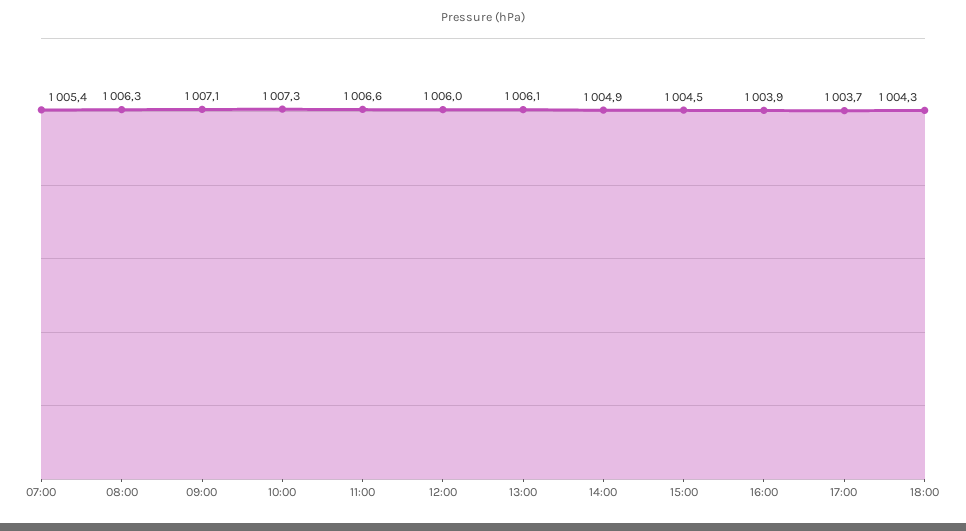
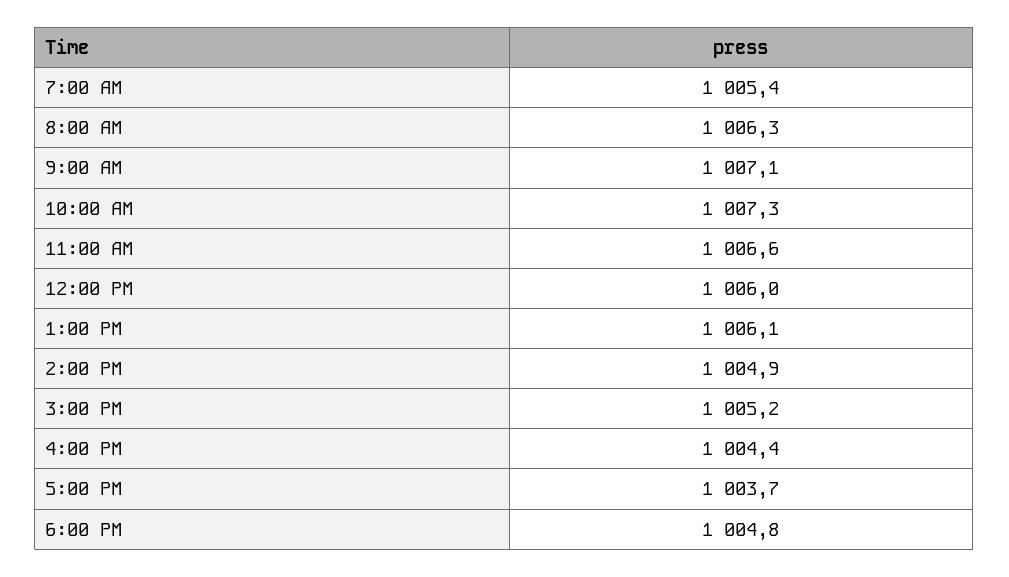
15:00: 1004.5 -> 1005.2
16:00: 1003.9 -> 1004.4
18:00: 1004.3 -> 1004.8

